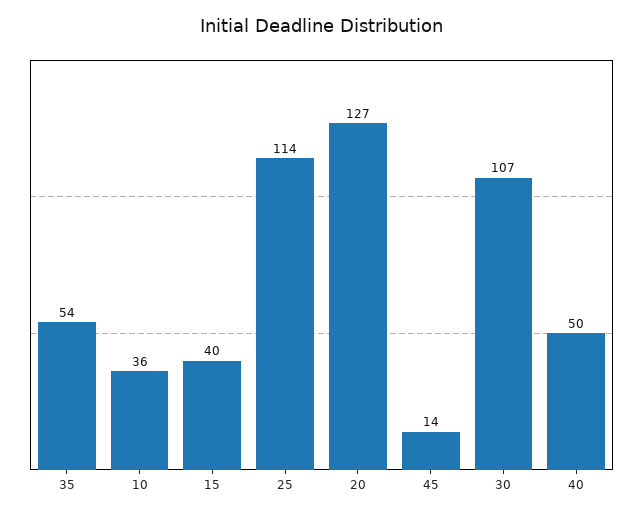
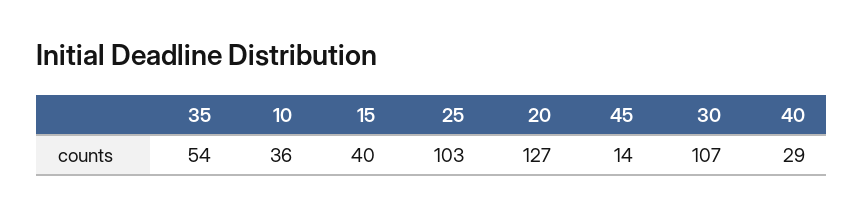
25: 114 -> 103
40: 50 -> 29

